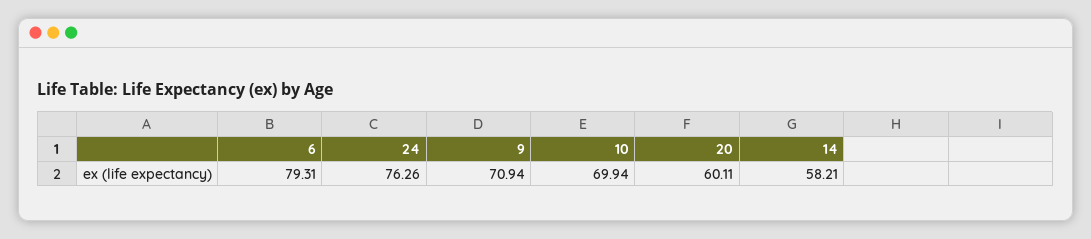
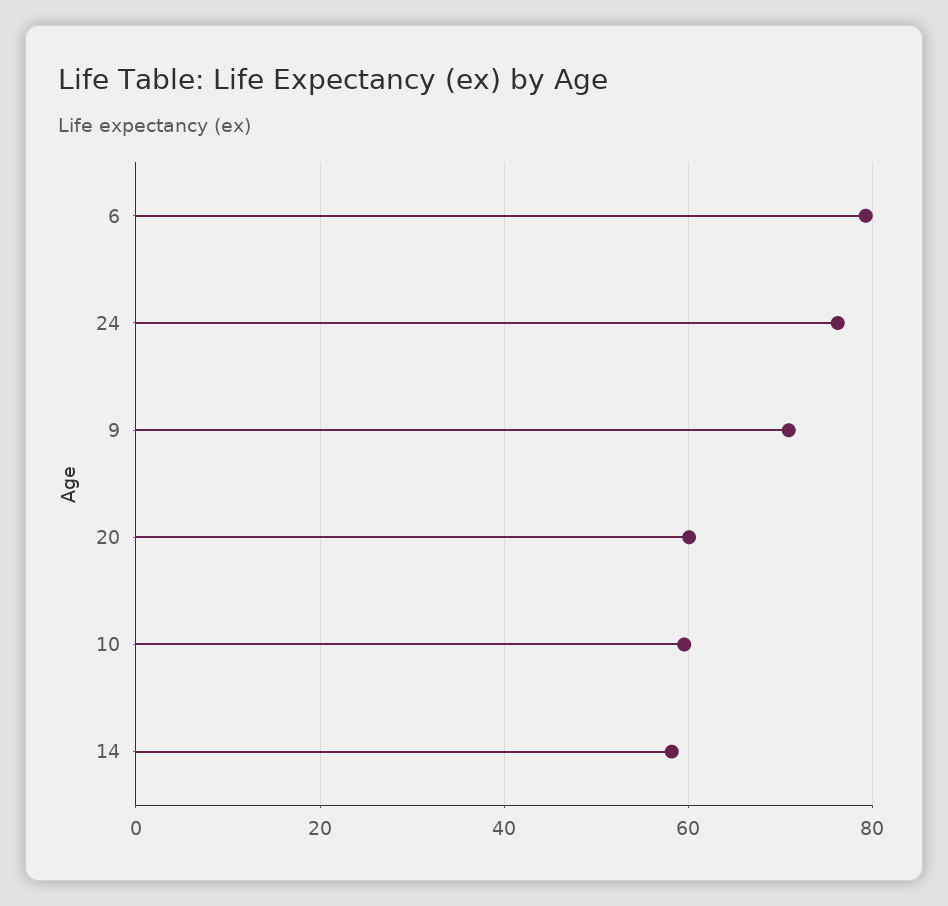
10: 69.94 -> 60

